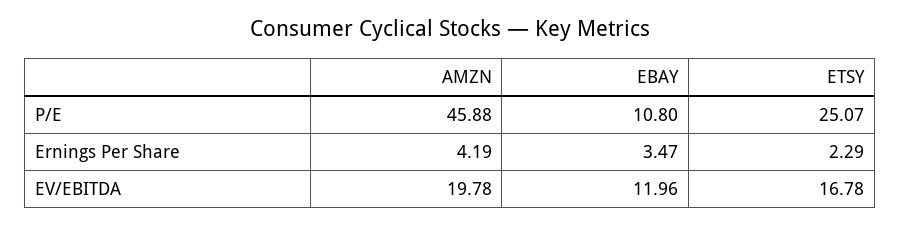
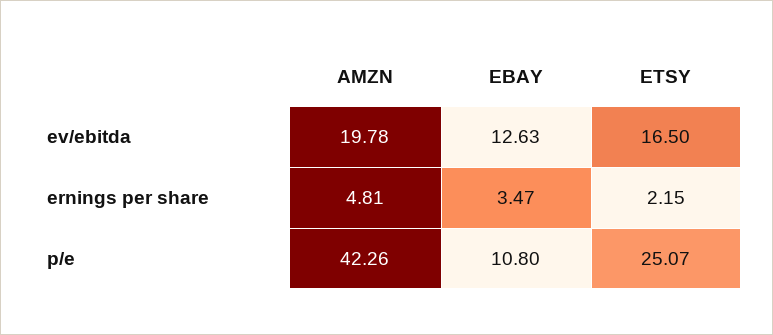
AMZN, P/E: 45.88 -> 42.26
AMZN, Ernings Per Share: 4.19 -> 4.81
ETSY, Ernings Per Share: 2.29 -> 2.15
EBAY, EV/EBITDA: 11.96 -> 12.63
ETSY, EV/EBITDA: 16.78 -> 16.5

